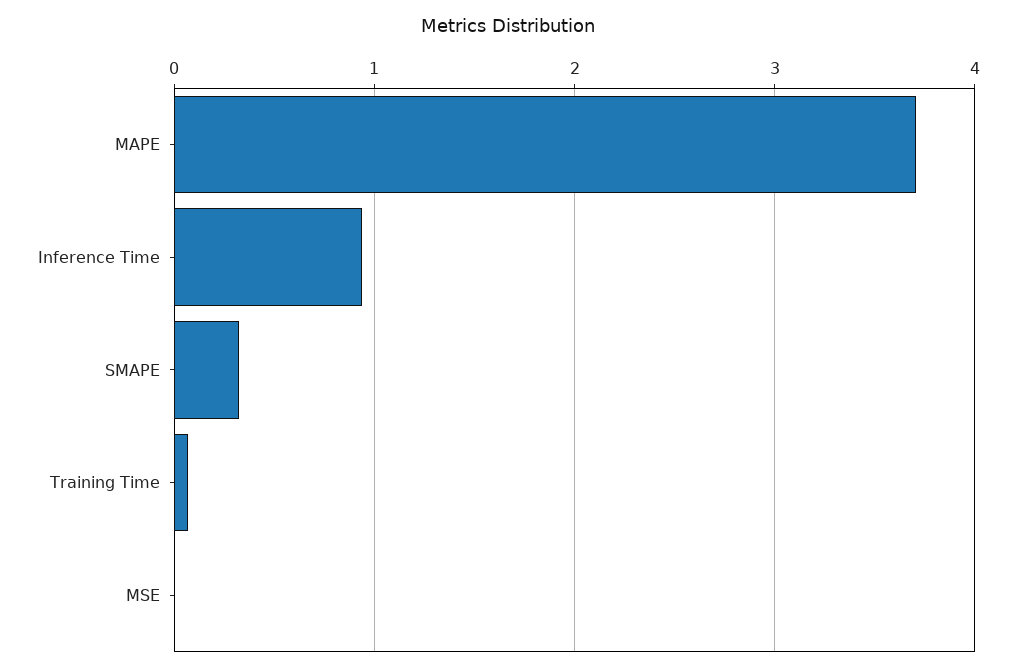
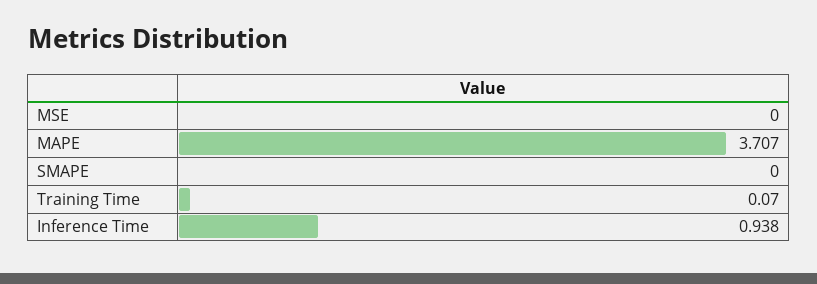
SMAPE: 0.3 -> 0

